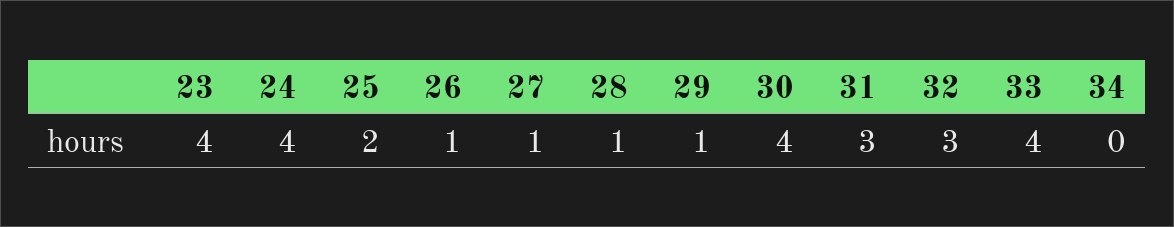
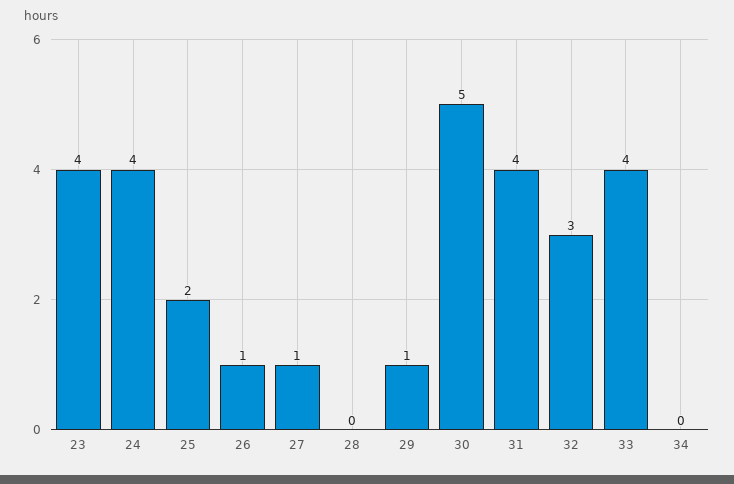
28: 1 -> 0
30: 4 -> 5
31: 3 -> 4

